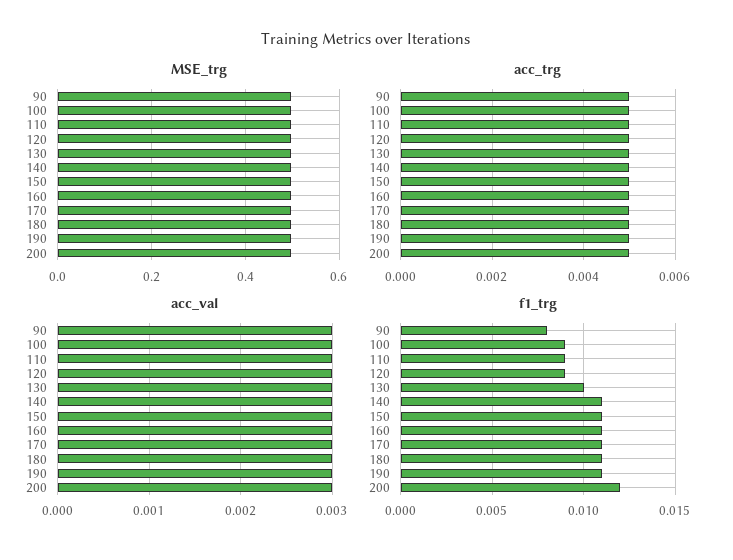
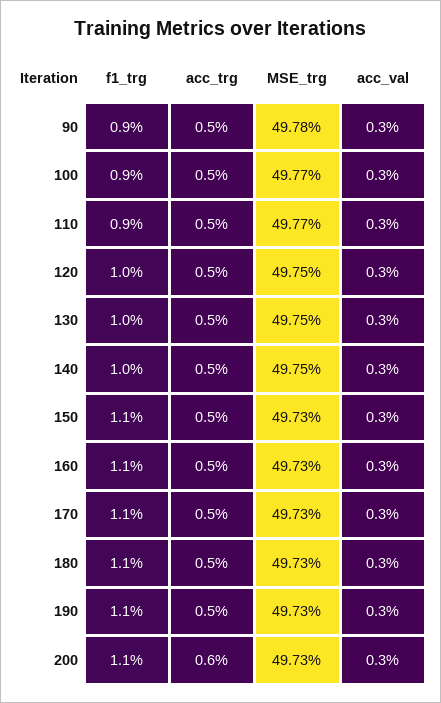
acc_trg, 200: 0.005 -> 0.006
f1_trg, 90: 0.008 -> 0.009
f1_trg, 120: 0.009 -> 0.01
f1_trg, 140: 0.011 -> 0.01
f1_trg, 200: 0.012 -> 0.011

